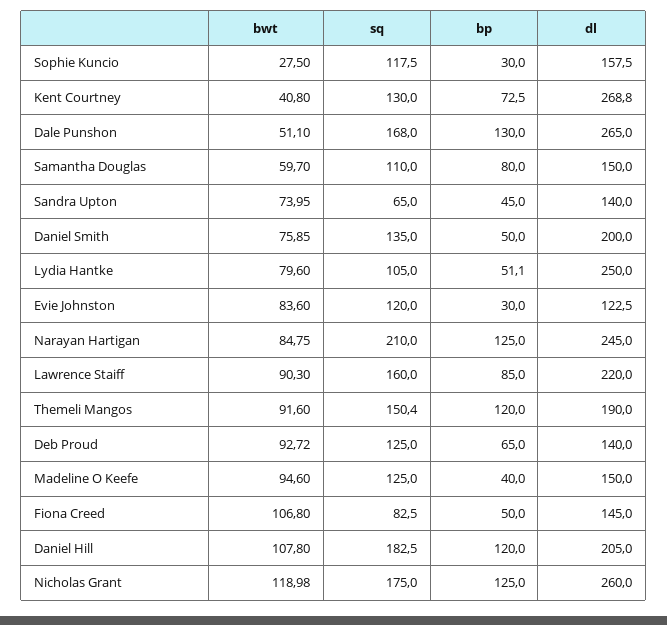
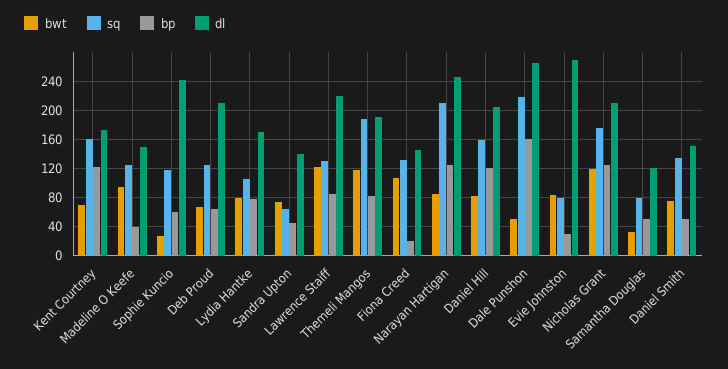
bp, Sophie Kuncio: 30 -> 60
dl, Sophie Kuncio: 157.5 -> 240
bwt, Kent Courtney: 40.8 -> 70
sq, Kent Courtney: 130 -> 160
bp, Kent Courtney: 72.5 -> 120
dl, Kent Courtney: 268.8 -> 170
sq, Dale Punshon: 168 -> 220
bp, Dale Punshon: 130 -> 160
bwt, Samantha Douglas: 59.7 -> 30
sq, Samantha Douglas: 110 -> 80
bp, Samantha Douglas: 80 -> 50
dl, Samantha Douglas: 150 -> 120
dl, Daniel Smith: 200 -> 150
bp, Lydia Hantke: 51.1 -> 80
dl, Lydia Hantke: 250 -> 170
sq, Evie Johnston: 120 -> 80
dl, Evie Johnston: 122.5 -> 270
bwt, Lawrence Staiff: 90.3 -> 120
sq, Lawrence Staiff: 160 -> 130
bwt, Themeli Mangos: 91.6 -> 120
sq, Themeli Mangos: 150.4 -> 190
bp, Themeli Mangos: 120 -> 80
bwt, Deb Proud: 92.72 -> 70
dl, Deb Proud: 140 -> 210
sq, Fiona Creed: 82.5 -> 130
bp, Fiona Creed: 50 -> 20
bwt, Daniel Hill: 107.8 -> 80
sq, Daniel Hill: 182.5 -> 160
dl, Nicholas Grant: 260 -> 210

